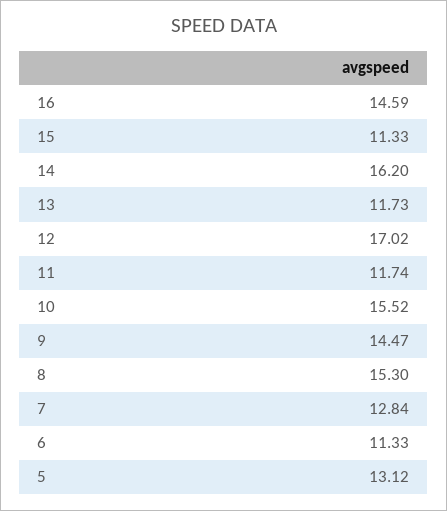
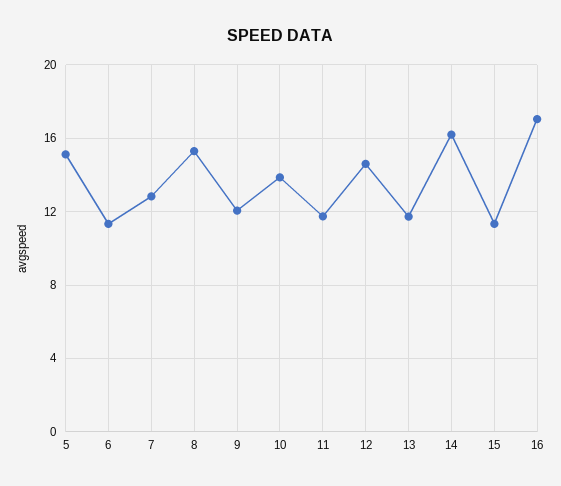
16: 14.59 -> 17
12: 17.02 -> 14.5
10: 15.52 -> 14
9: 14.47 -> 12
5: 13.12 -> 15

